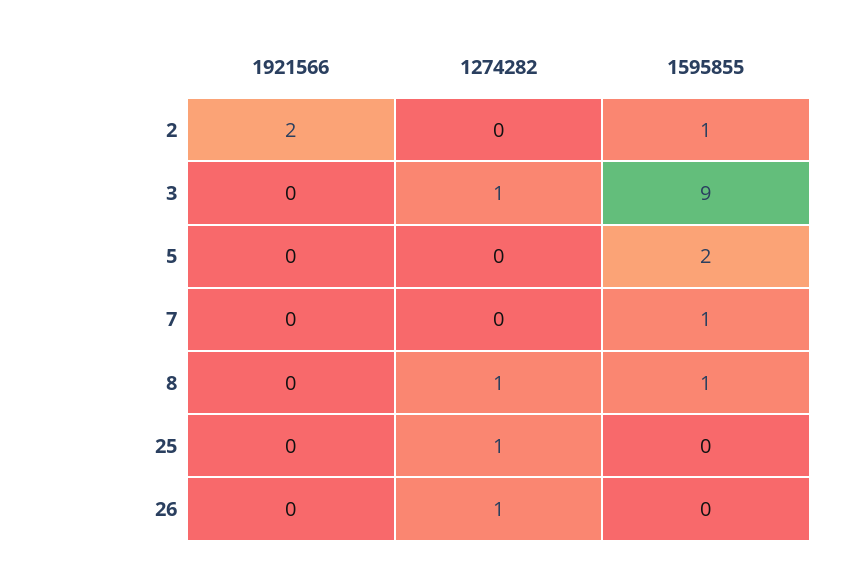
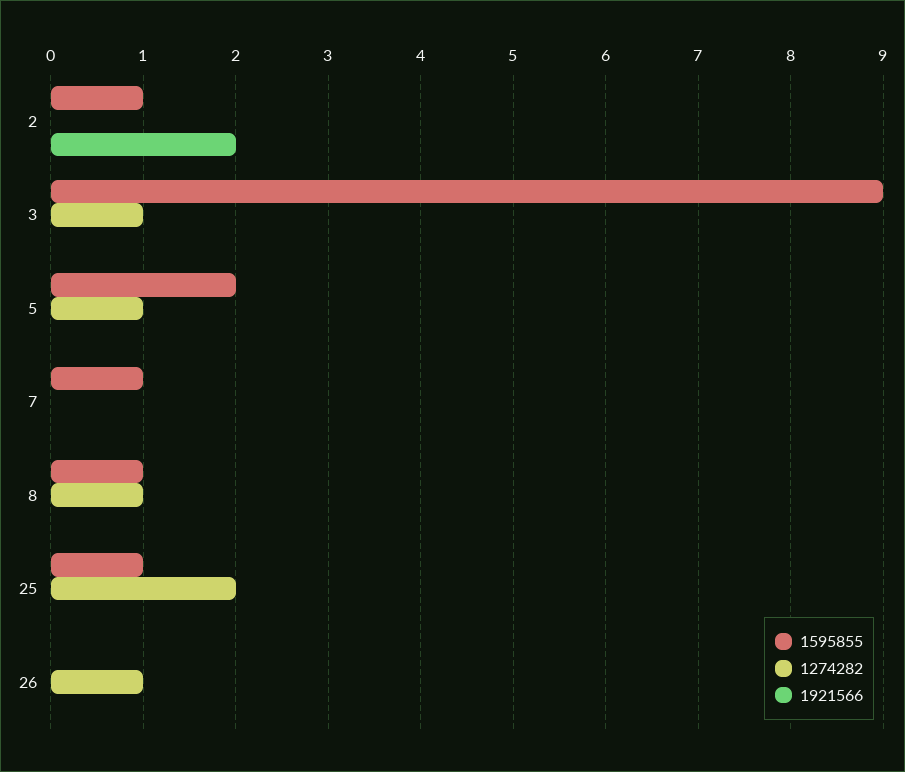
1274282, 5: 0 -> 1
1274282, 25: 1 -> 2
1595855, 25: 0 -> 1

